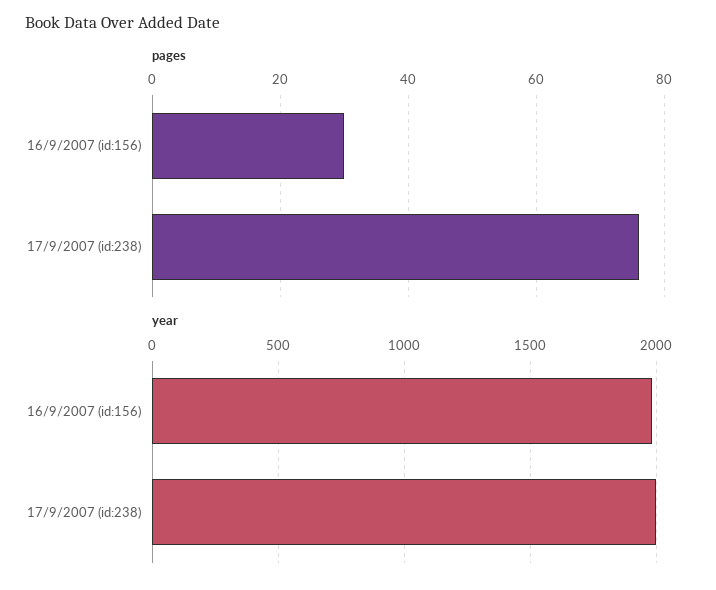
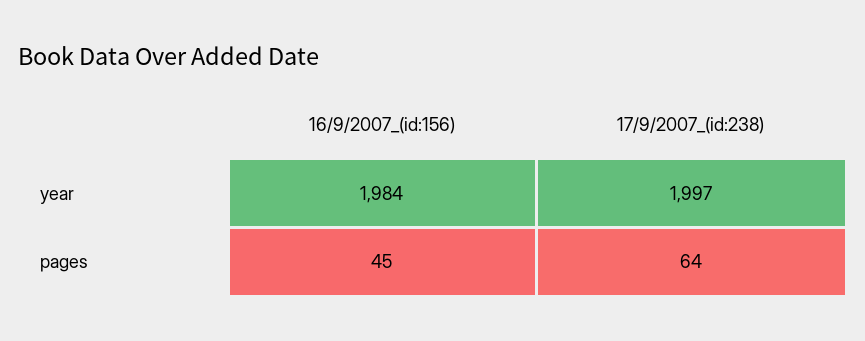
pages, 16/9/2007 (id:156): 30 -> 45
pages, 17/9/2007 (id:238): 75 -> 64

